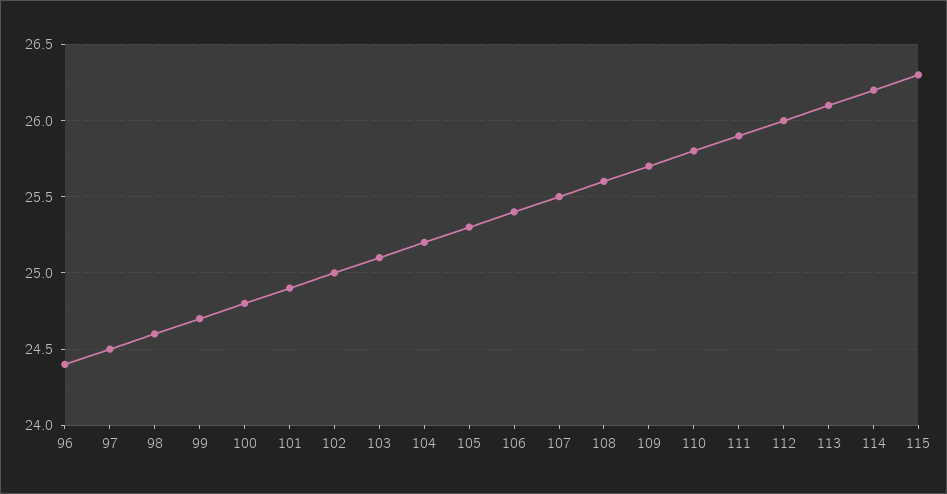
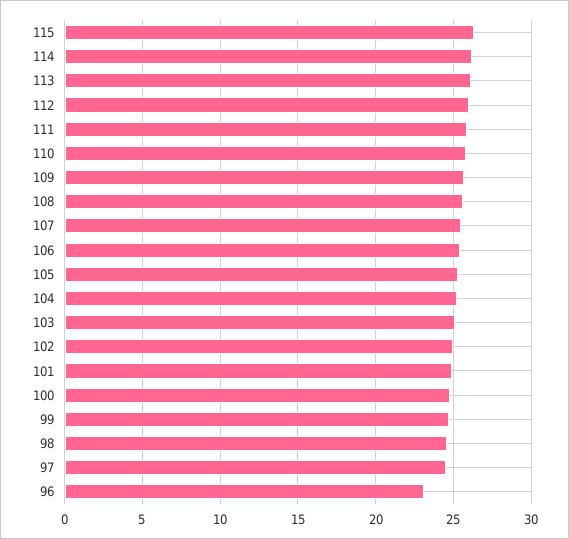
96: 24.4 -> 23

